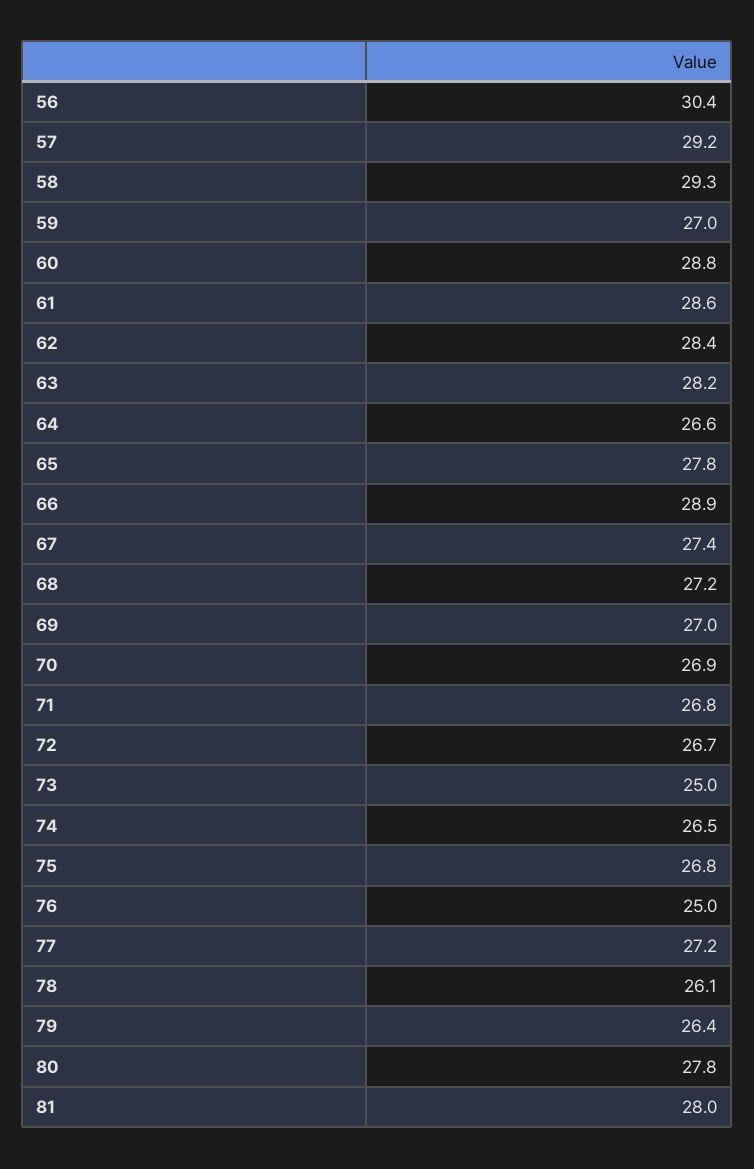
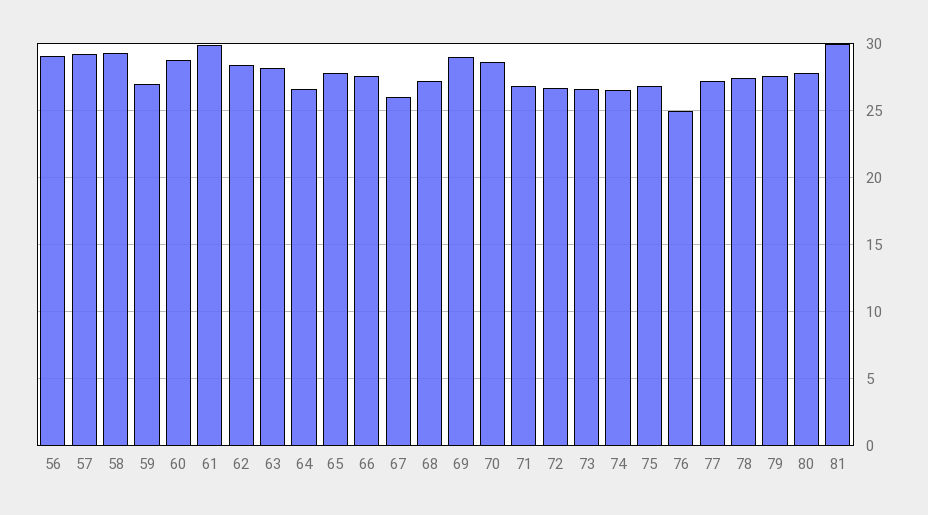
56: 30.4 -> 29
61: 28.6 -> 30
66: 28.9 -> 27.5
67: 27.4 -> 26
69: 27 -> 29
70: 26.9 -> 28.5
73: 25 -> 26.5
78: 26.1 -> 27.5
79: 26.4 -> 27.5
81: 28 -> 30

